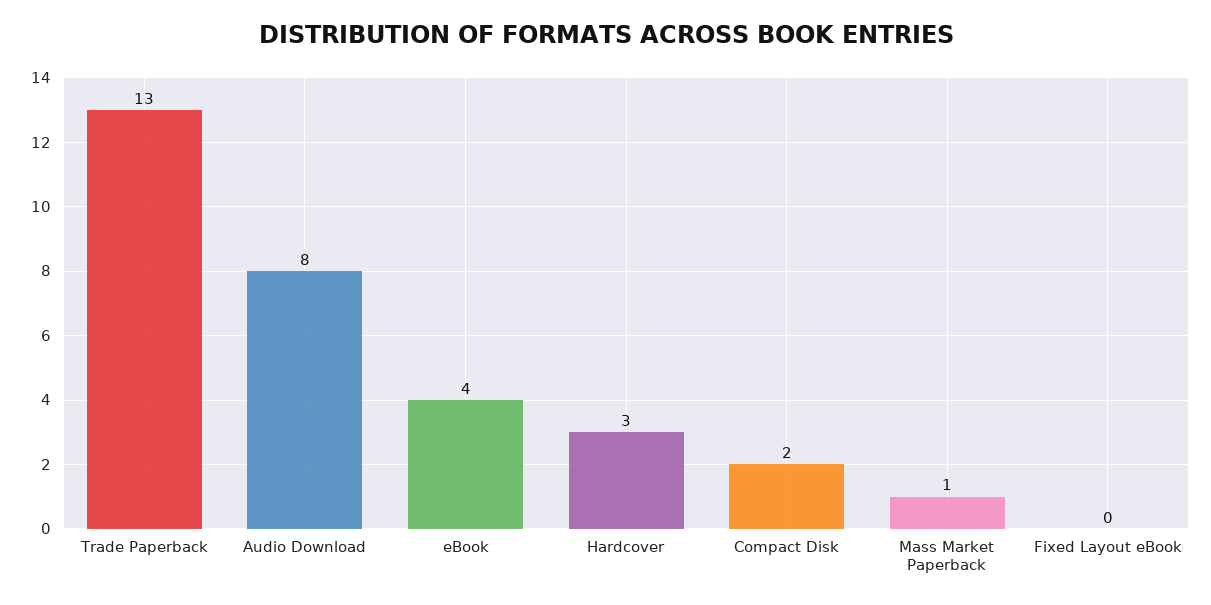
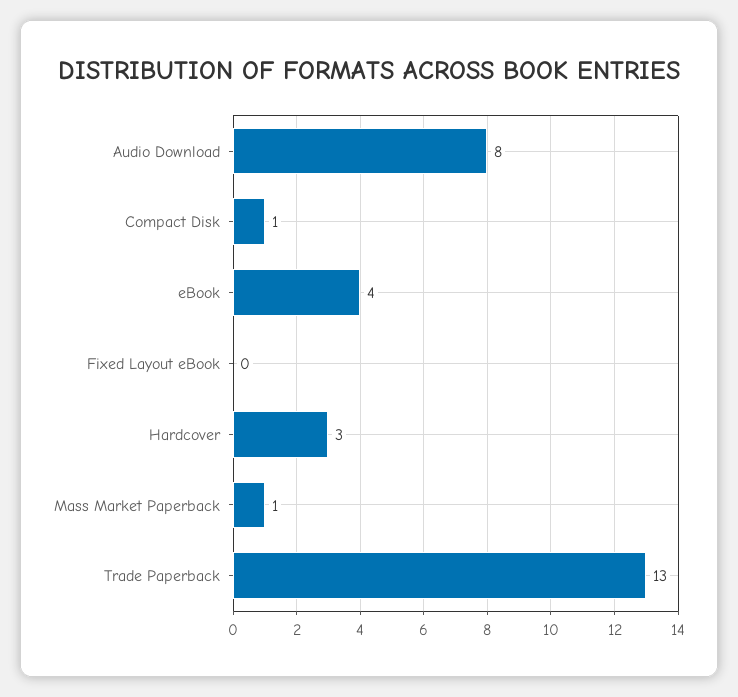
Compact Disk: 2 -> 1

